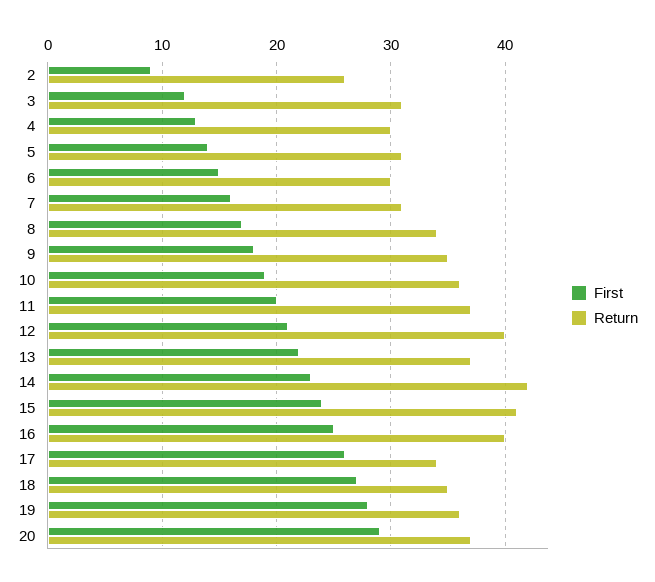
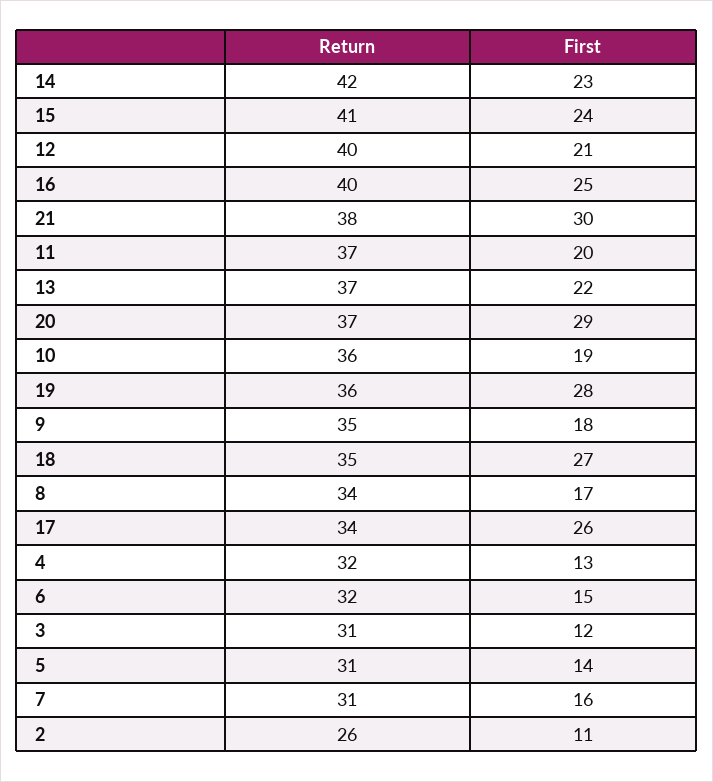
First, 2: 9 -> 11
Return, 4: 30 -> 32
Return, 6: 30 -> 32
Return, 21: none -> 38
First, 21: none -> 30

